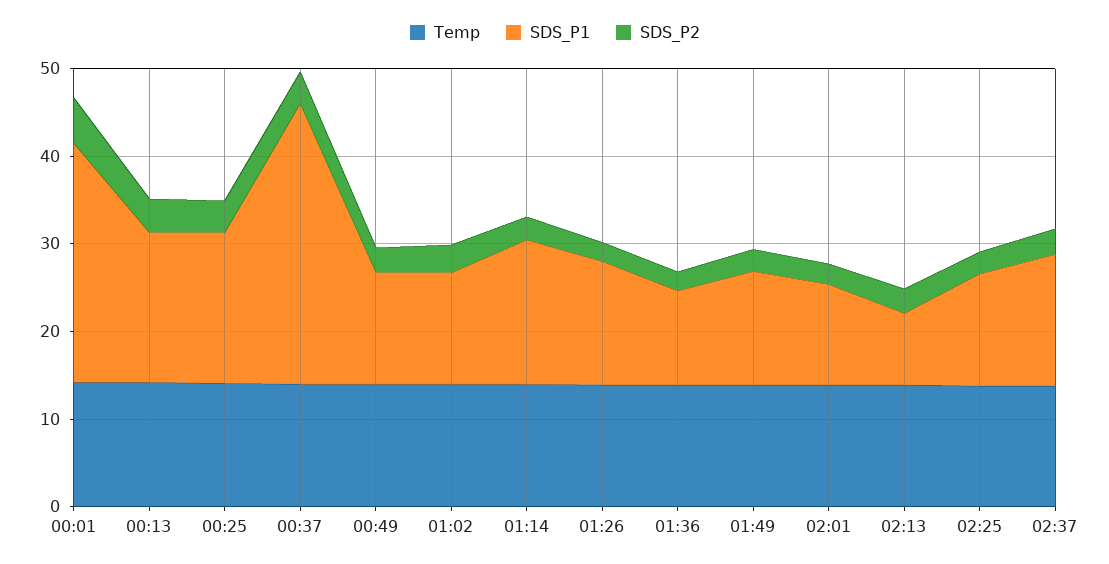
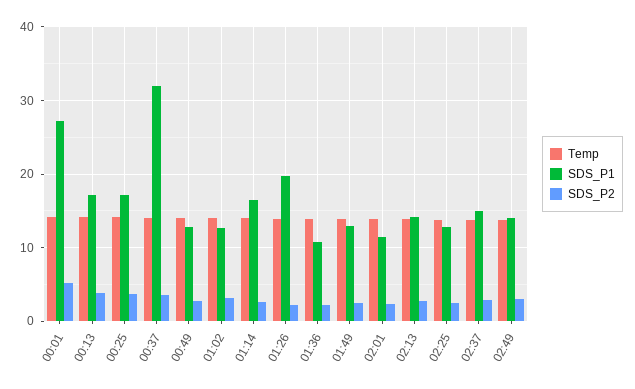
SDS_P1, 01:26: 14 -> 20
SDS_P1, 02:13: 8 -> 14
Temp, 02:49: none -> 14
SDS_P1, 02:49: none -> 14
SDS_P2, 02:49: none -> 3

